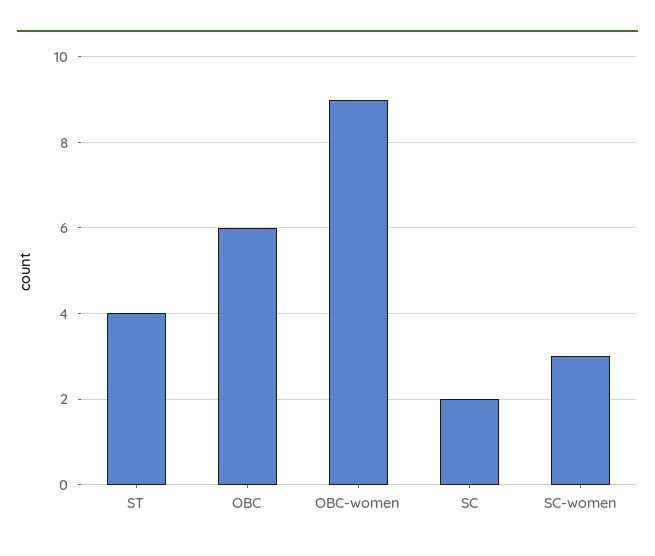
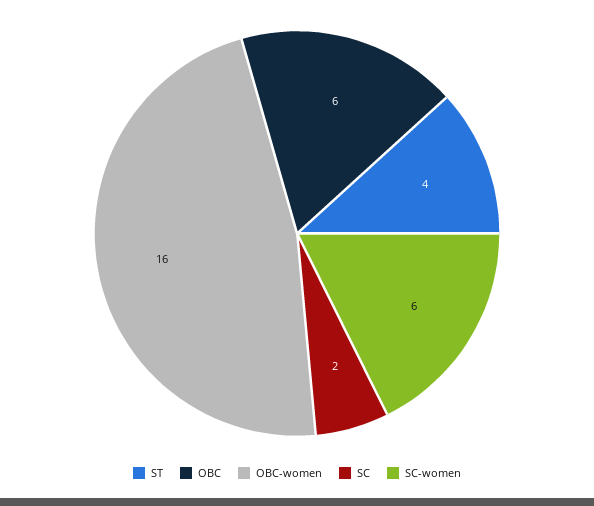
OBC-women: 9 -> 16
SC-women: 3 -> 6

